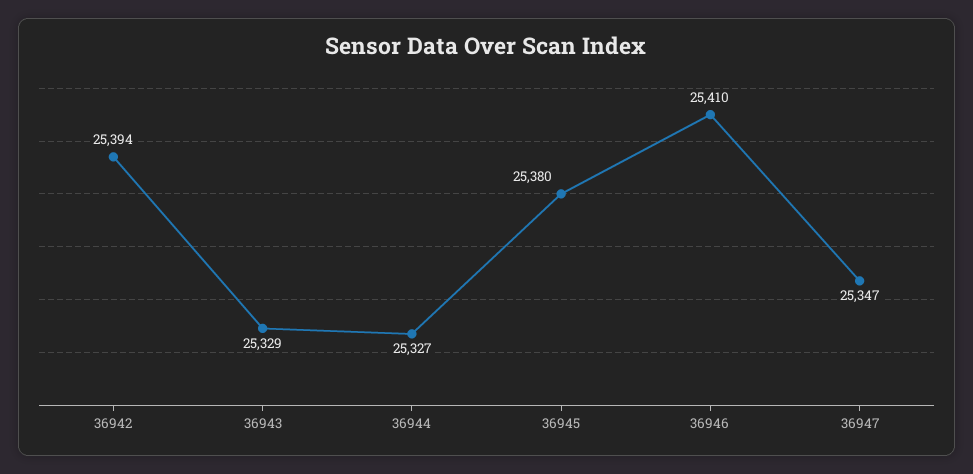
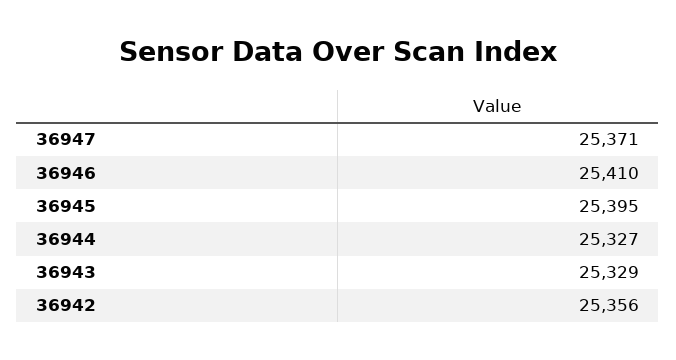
36942: 25394 -> 25356
36945: 25380 -> 25395
36947: 25347 -> 25371

